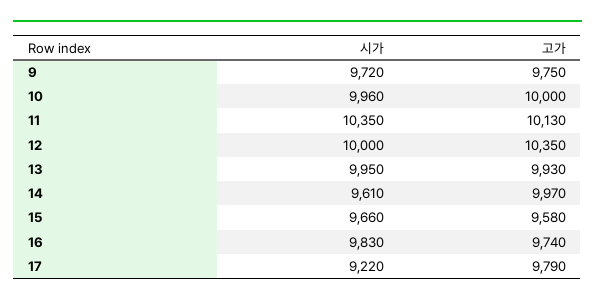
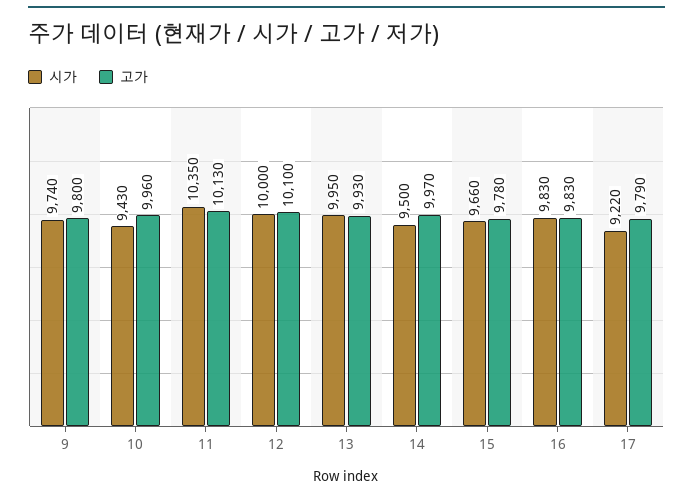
시가, 9: 9720 -> 9740
고가, 9: 9750 -> 9800
시가, 10: 9960 -> 9430
고가, 10: 10000 -> 9960
고가, 12: 10350 -> 10100
시가, 14: 9610 -> 9500
고가, 15: 9580 -> 9780
고가, 16: 9740 -> 9830

